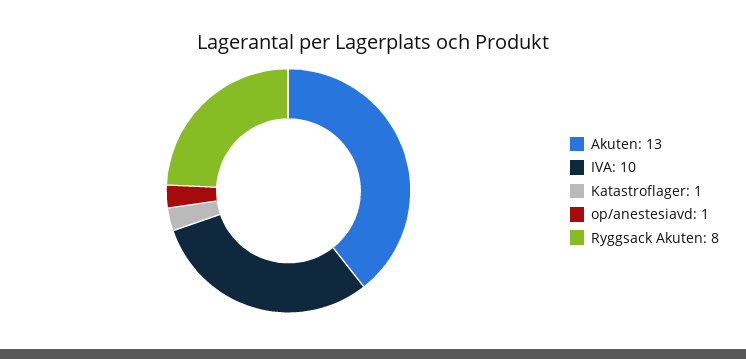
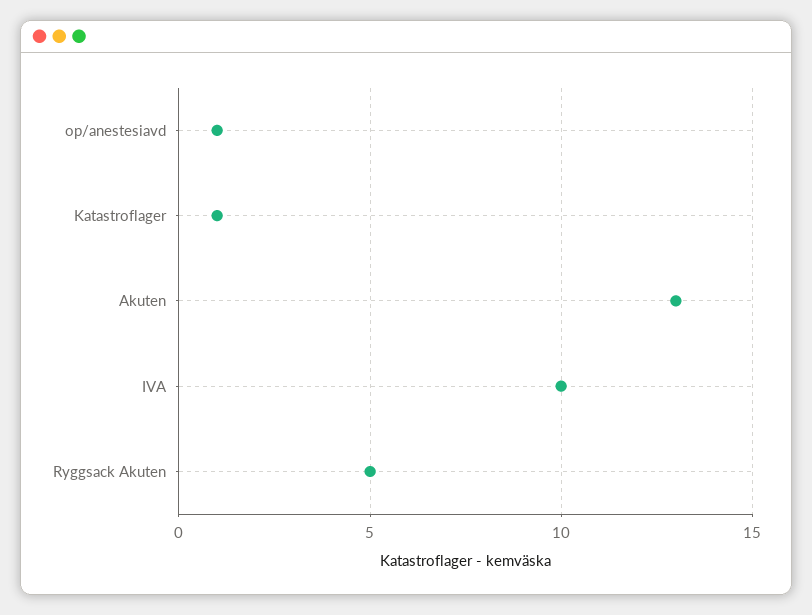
Ryggsack Akuten: 8 -> 5

